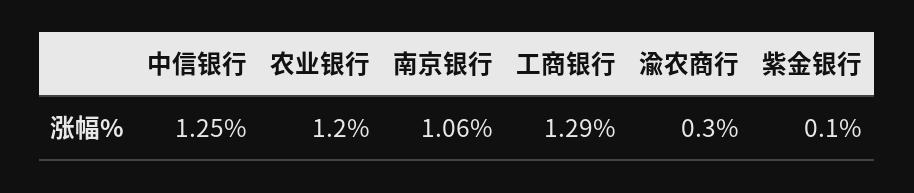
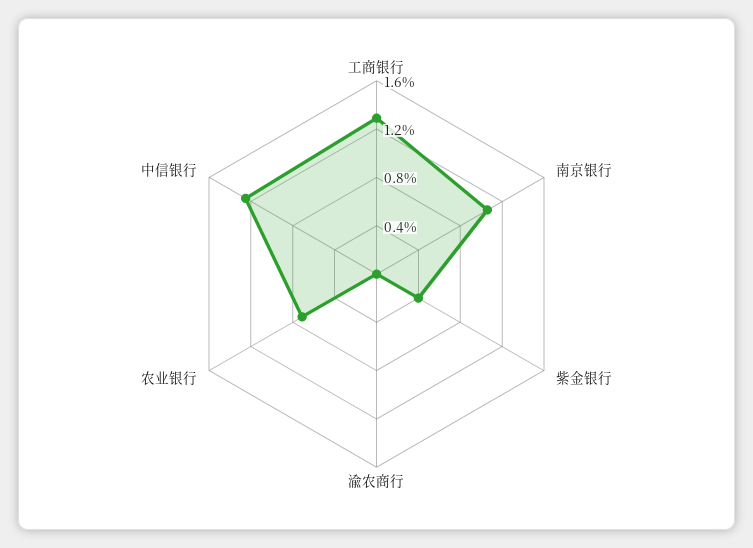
农业银行: 1.2 -> 0.7
渝农商行: 0.3 -> 0
紫金银行: 0.1 -> 0.4

